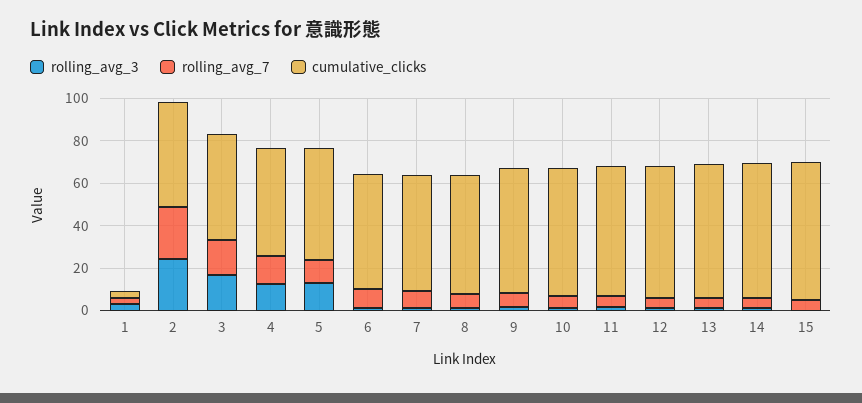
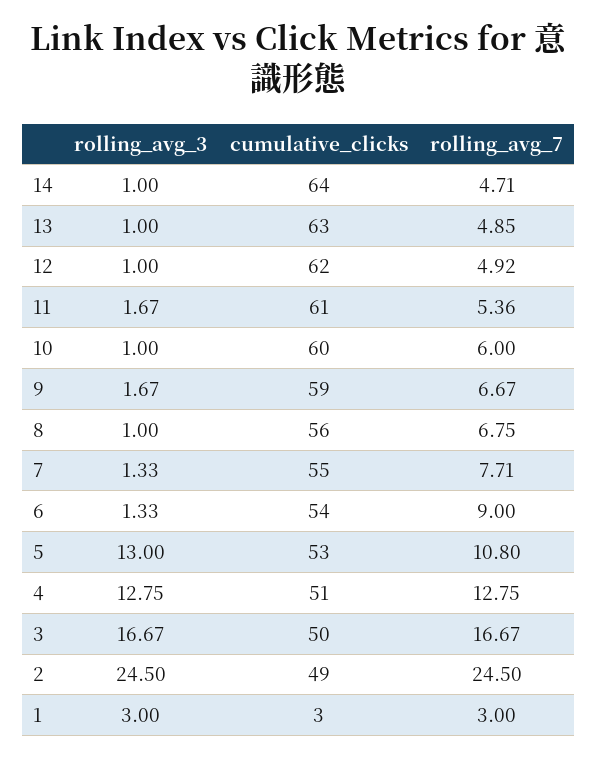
rolling_avg_3, 15: 0 -> none
rolling_avg_7, 15: 5 -> none
cumulative_clicks, 15: 65 -> none

